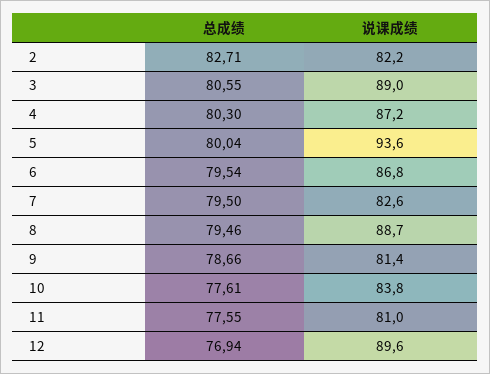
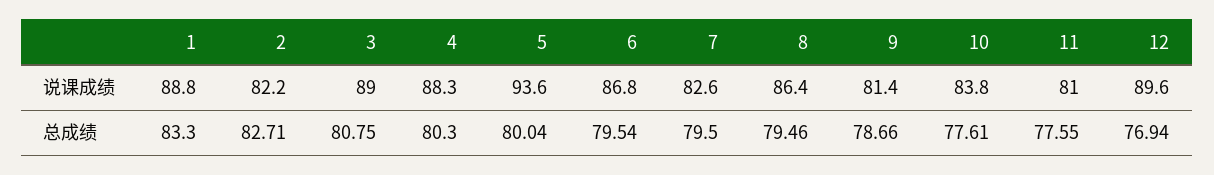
总成绩, 3: 80.55 -> 80.75
说课成绩, 4: 87.2 -> 88.3
说课成绩, 8: 88.7 -> 86.4
说课成绩, 1: none -> 88.8
总成绩, 1: none -> 83.3

